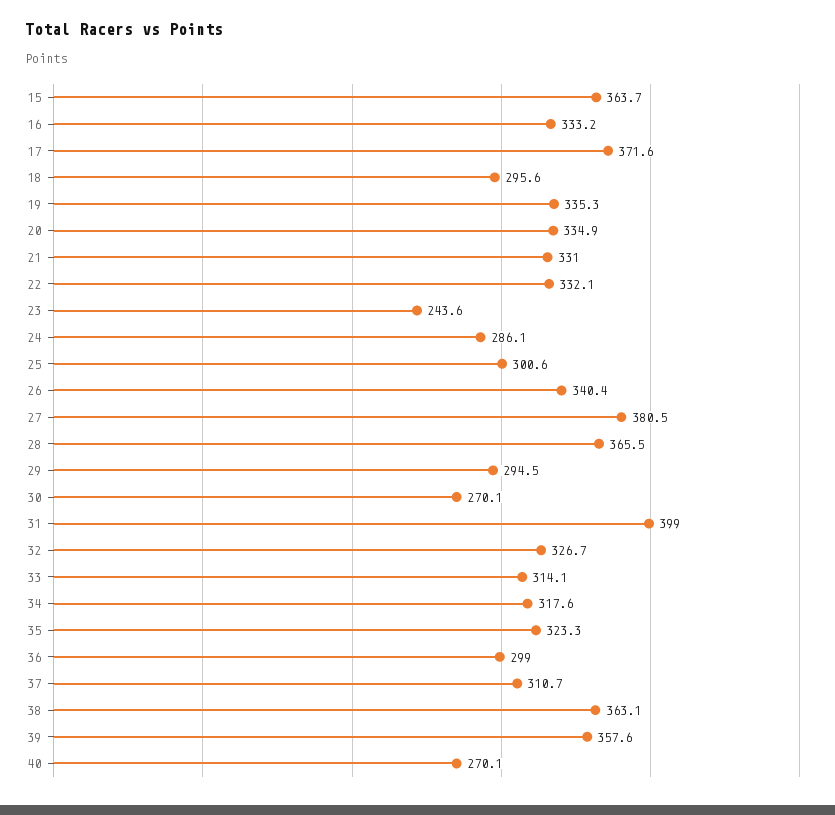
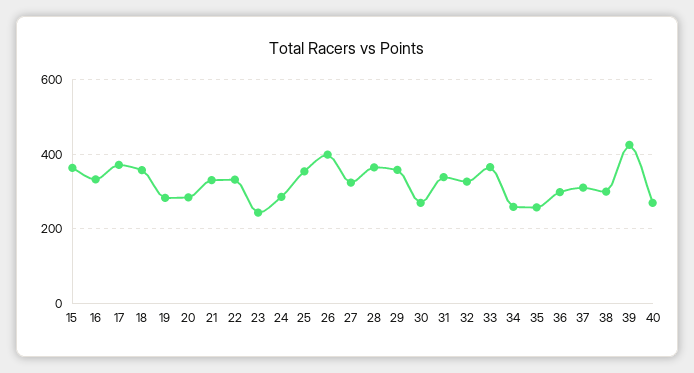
18: 295.6 -> 360
19: 335.3 -> 280
20: 334.9 -> 280
25: 300.6 -> 360
26: 340.4 -> 400
27: 380.5 -> 320
29: 294.5 -> 360
31: 399 -> 340
33: 314.1 -> 360
34: 317.6 -> 260
35: 323.3 -> 260
38: 363.1 -> 300
39: 357.6 -> 420

